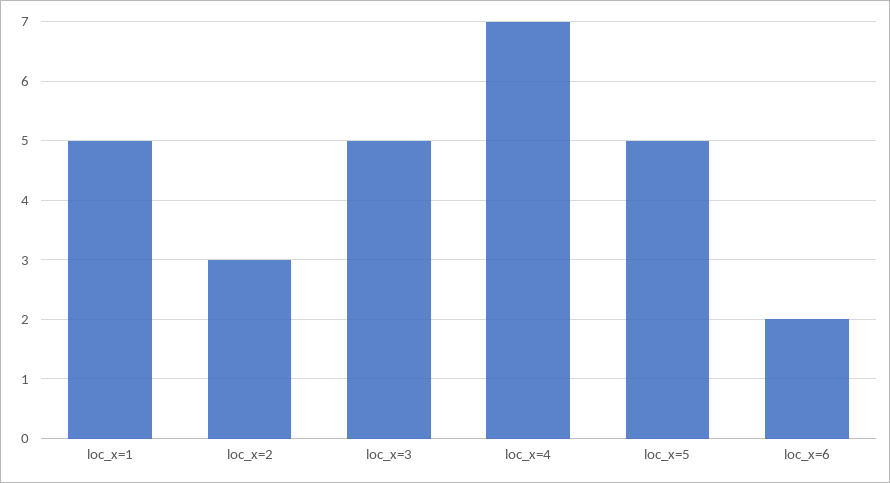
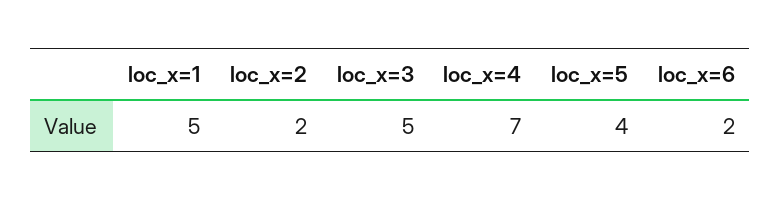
loc_x=2: 3 -> 2
loc_x=5: 5 -> 4

